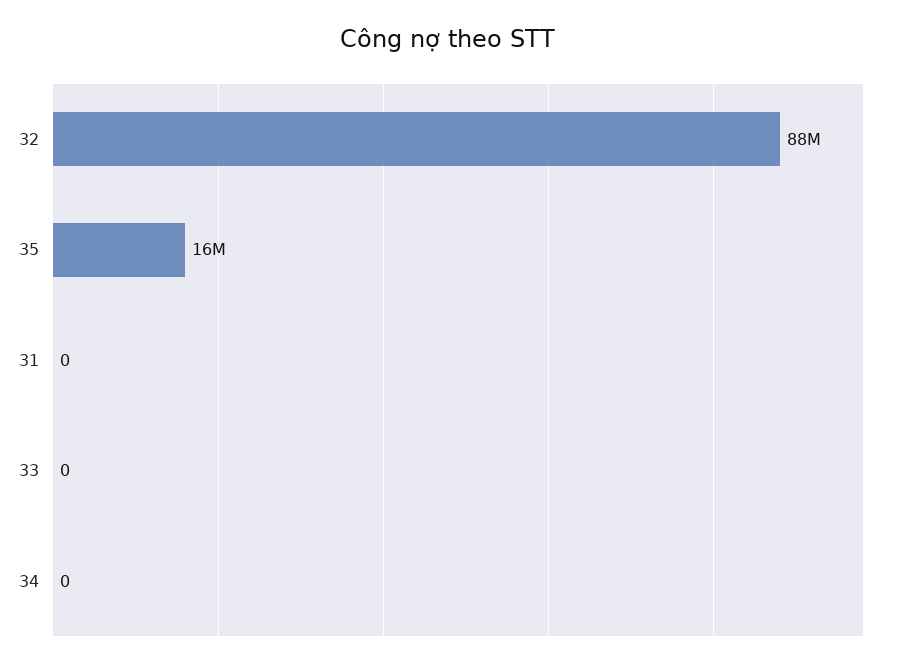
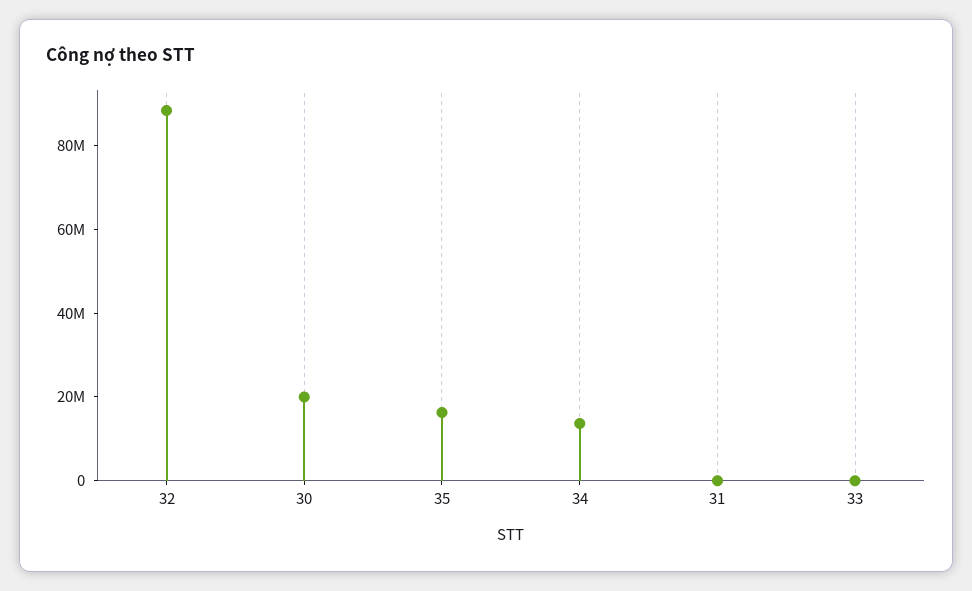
34: 0 -> 15000000
30: none -> 20000000

